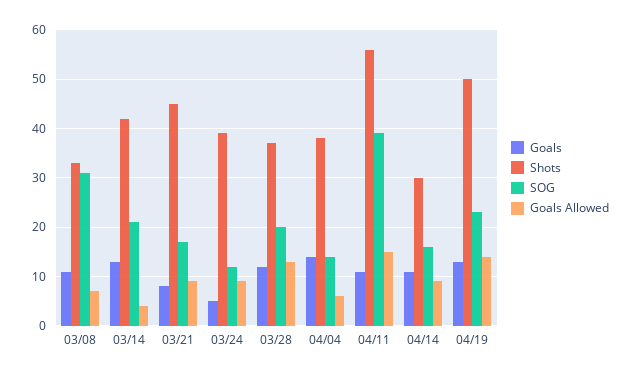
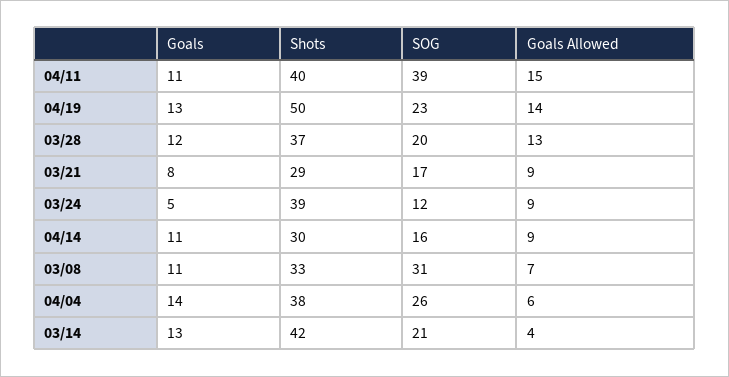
Shots, 03/21: 45 -> 29
SOG, 04/04: 15 -> 26
Shots, 04/11: 55 -> 40

